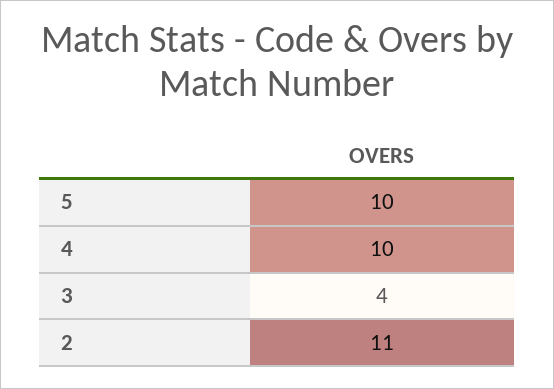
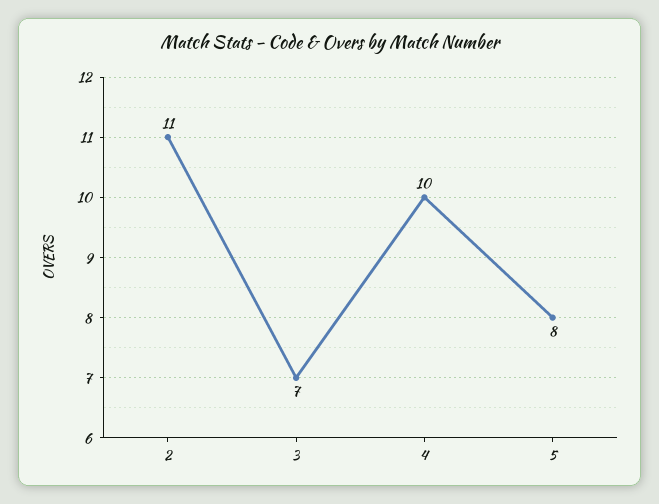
5: 10 -> 8
3: 4 -> 7

